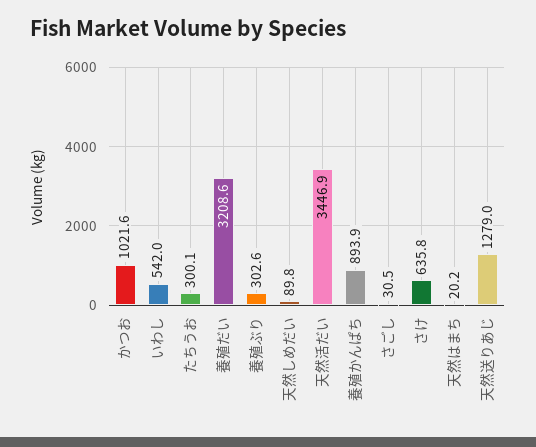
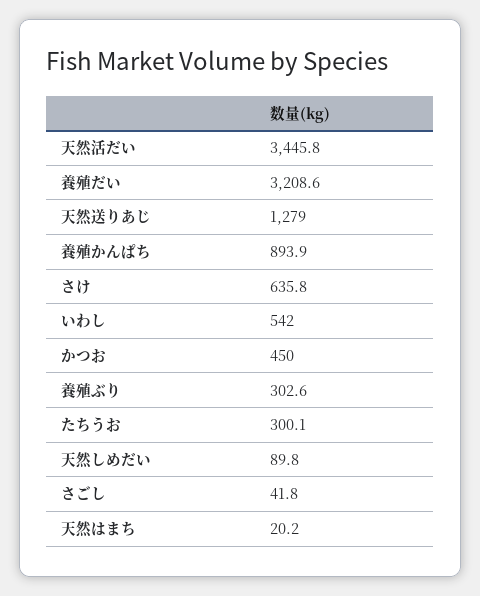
かつお: 1021.6 -> 450
天然活だい: 3446.9 -> 3445.8
さごし: 30.5 -> 41.8

